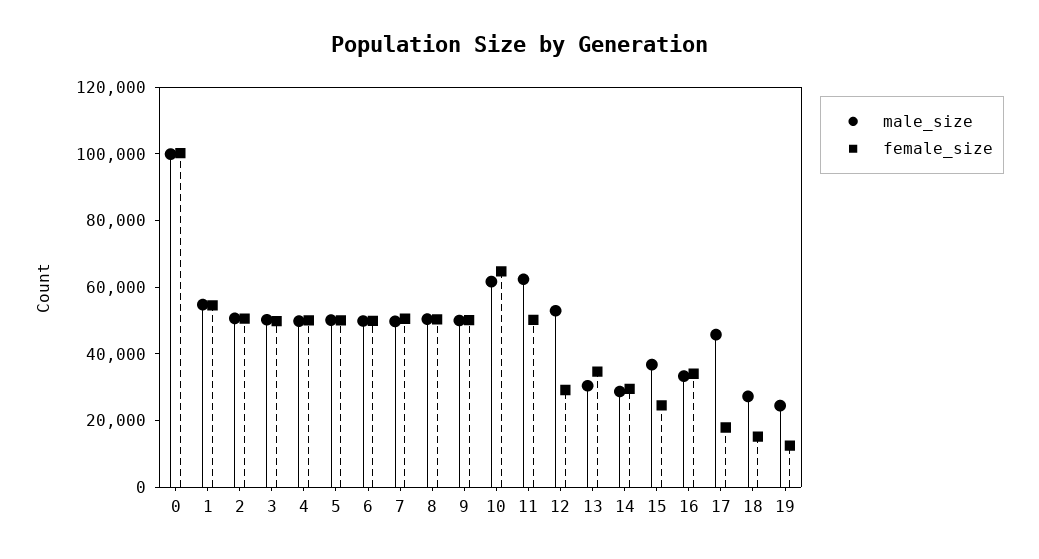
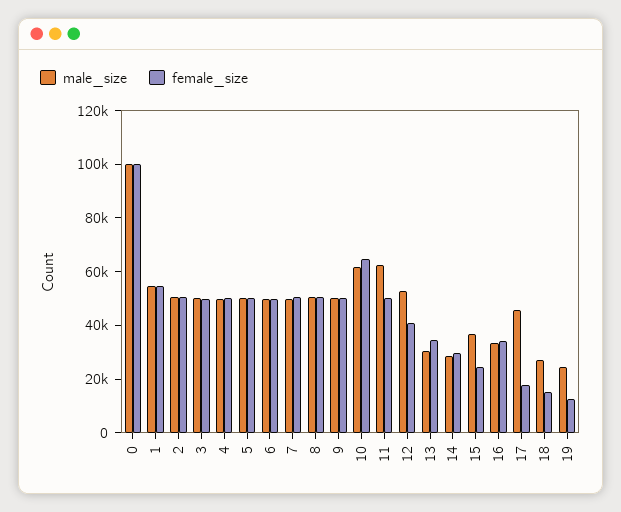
female_size, 12: 30000 -> 40000

